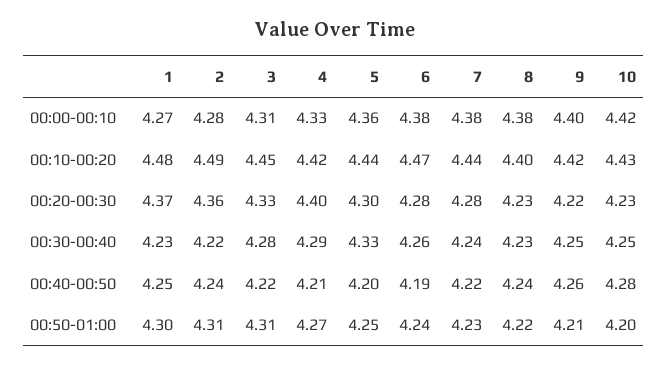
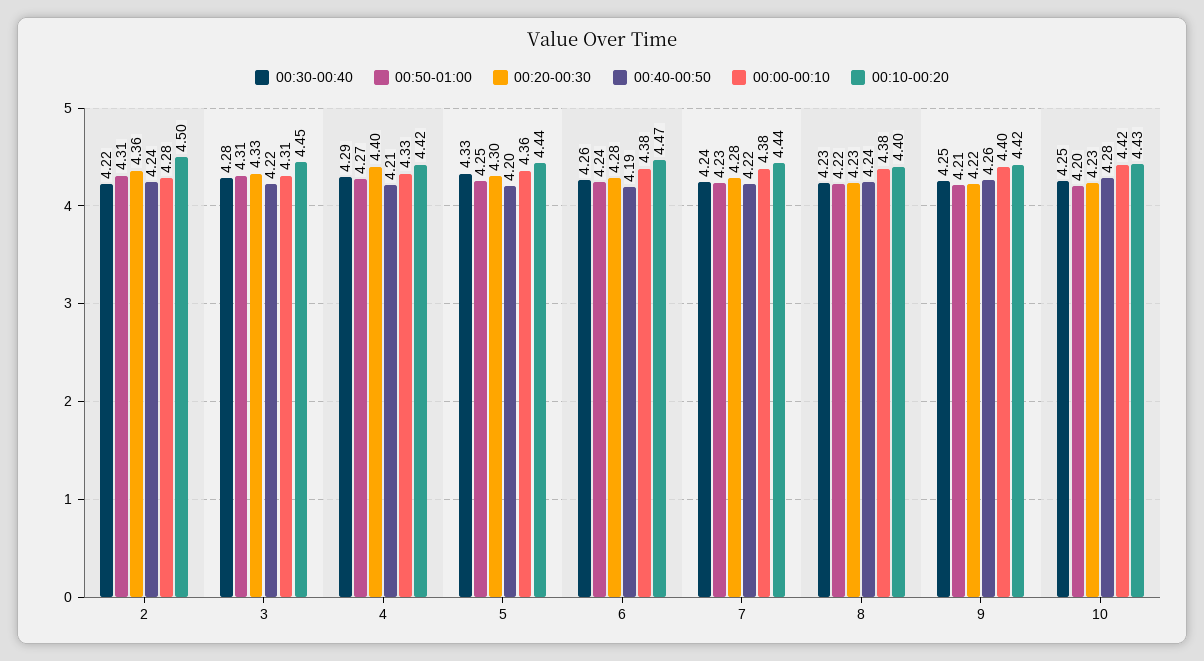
00:00-00:10, 1: 4.27 -> none
00:10-00:20, 1: 4.48 -> none
00:10-00:20, 2: 4.49 -> 4.5
00:20-00:30, 1: 4.37 -> none
00:30-00:40, 1: 4.23 -> none
00:40-00:50, 1: 4.25 -> none
00:50-01:00, 1: 4.3 -> none

